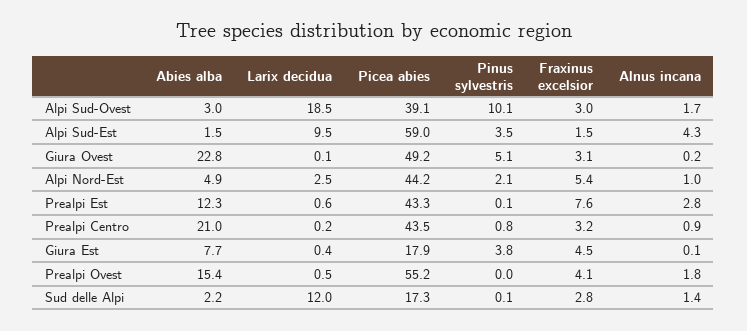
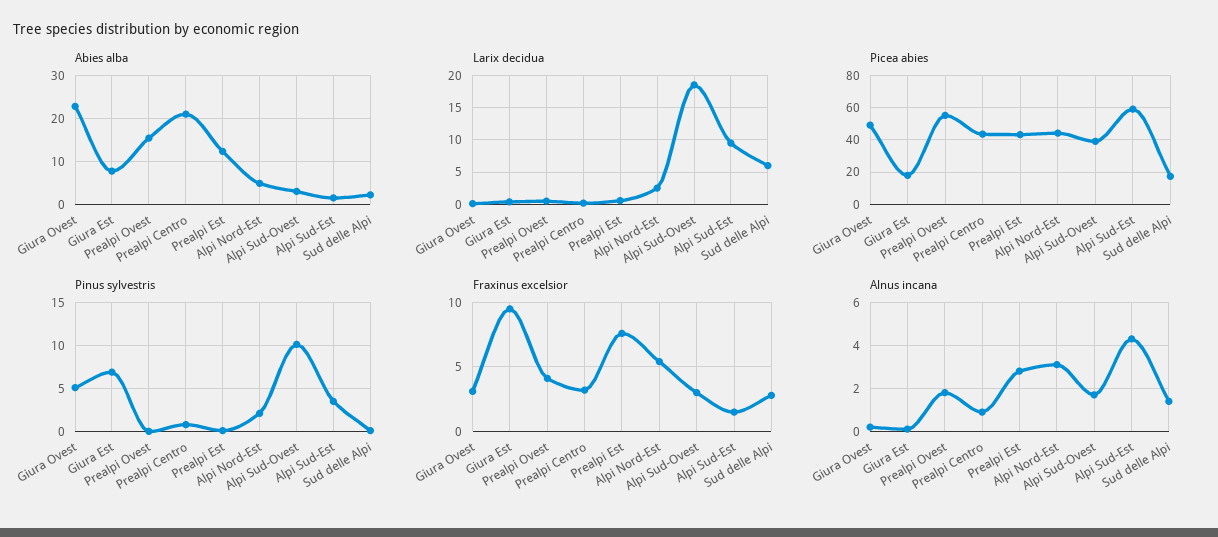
Alnus incana, Alpi Nord-Est: 1 -> 3
Pinus sylvestris, Giura Est: 3.8 -> 7
Fraxinus excelsior, Giura Est: 4.5 -> 9.5
Larix decidua, Sud delle Alpi: 12 -> 6

